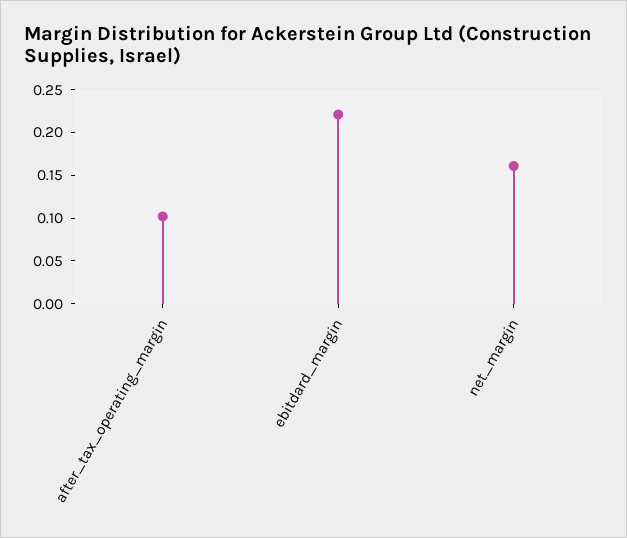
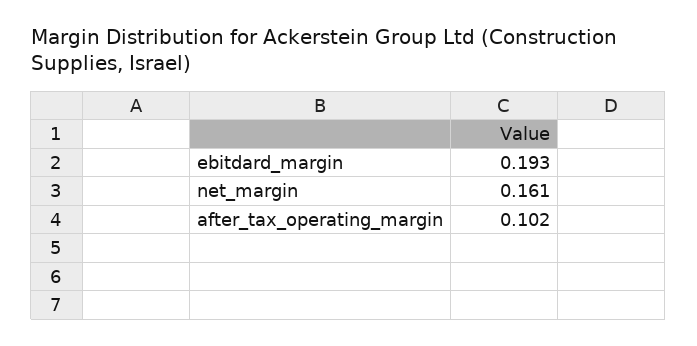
ebitdard_margin: 0.22 -> 0.193

